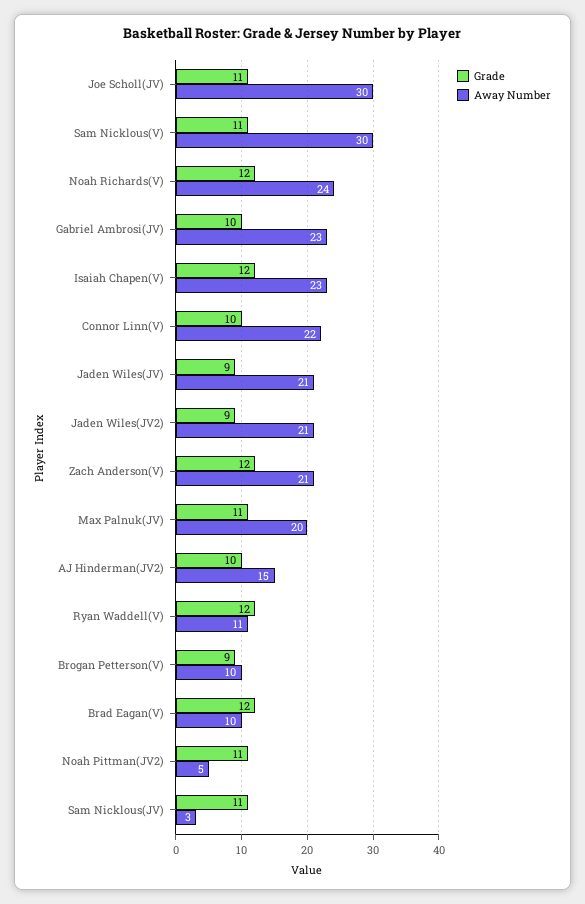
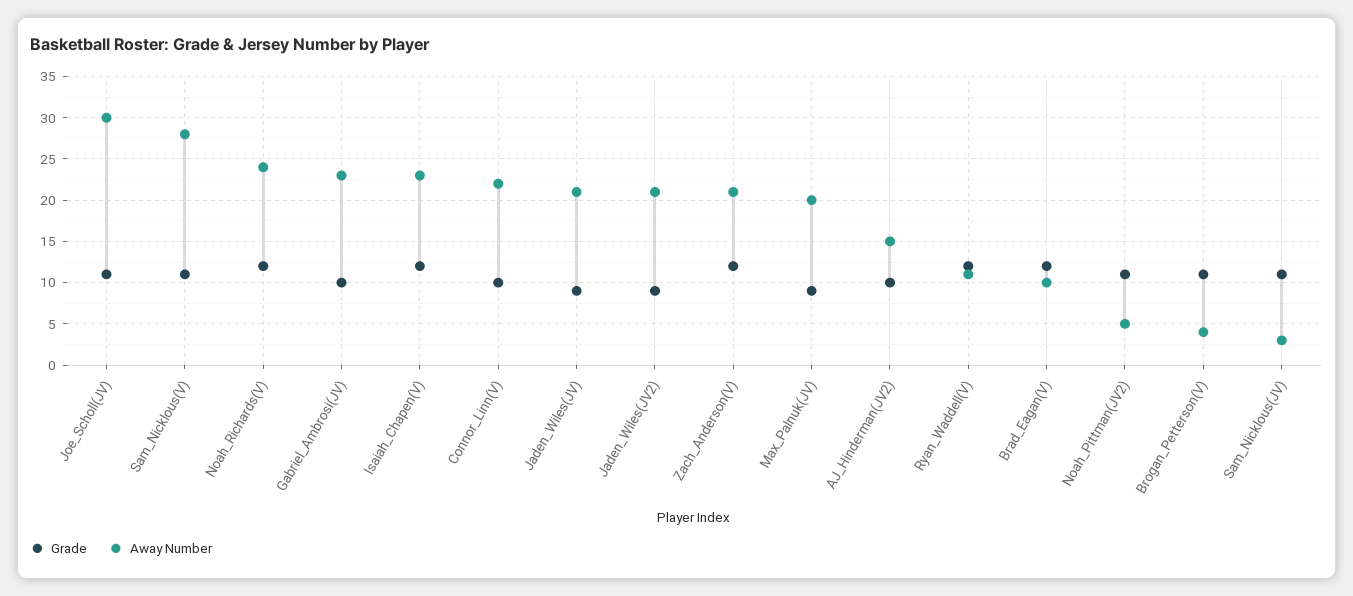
Away Number, Sam Nicklous(V): 30 -> 28
Grade, Max Palnuk(JV): 11 -> 9
Grade, Brogan Petterson(V): 9 -> 11
Away Number, Brogan Petterson(V): 10 -> 4

